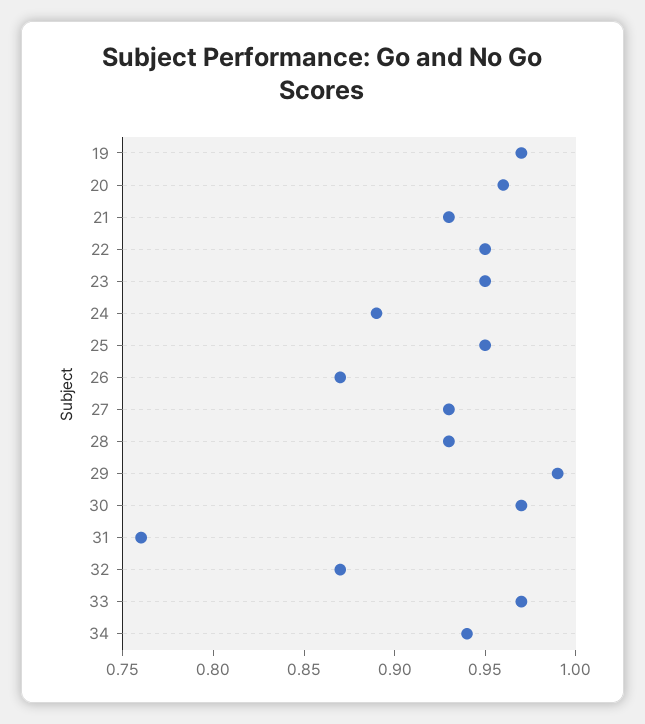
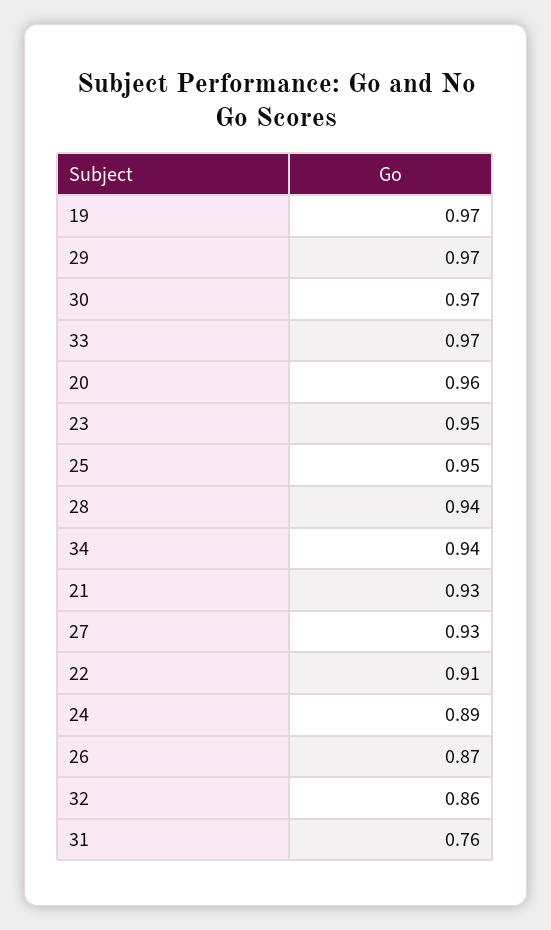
22: 0.95 -> 0.91
28: 0.93 -> 0.94
29: 0.99 -> 0.97
32: 0.87 -> 0.86

